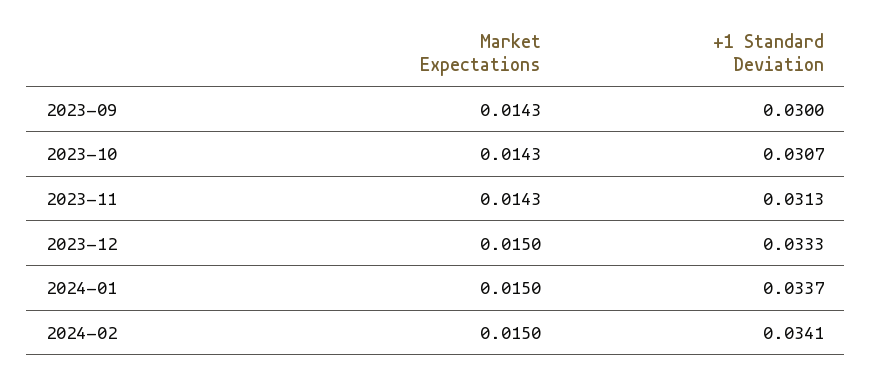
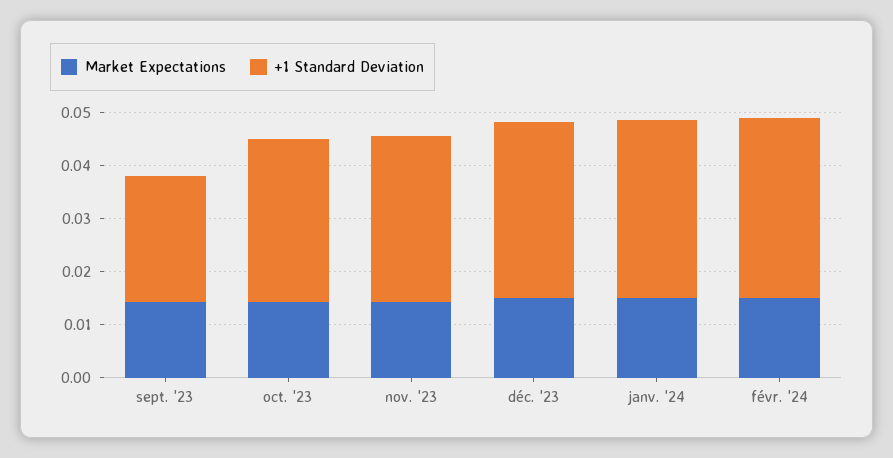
+1 Standard Deviation, 2023-09: 0.03 -> 0.024

